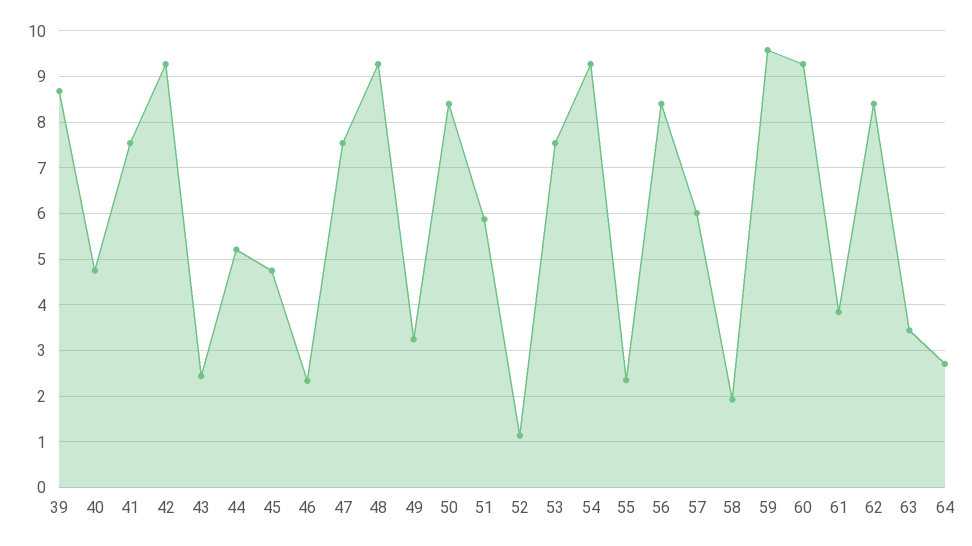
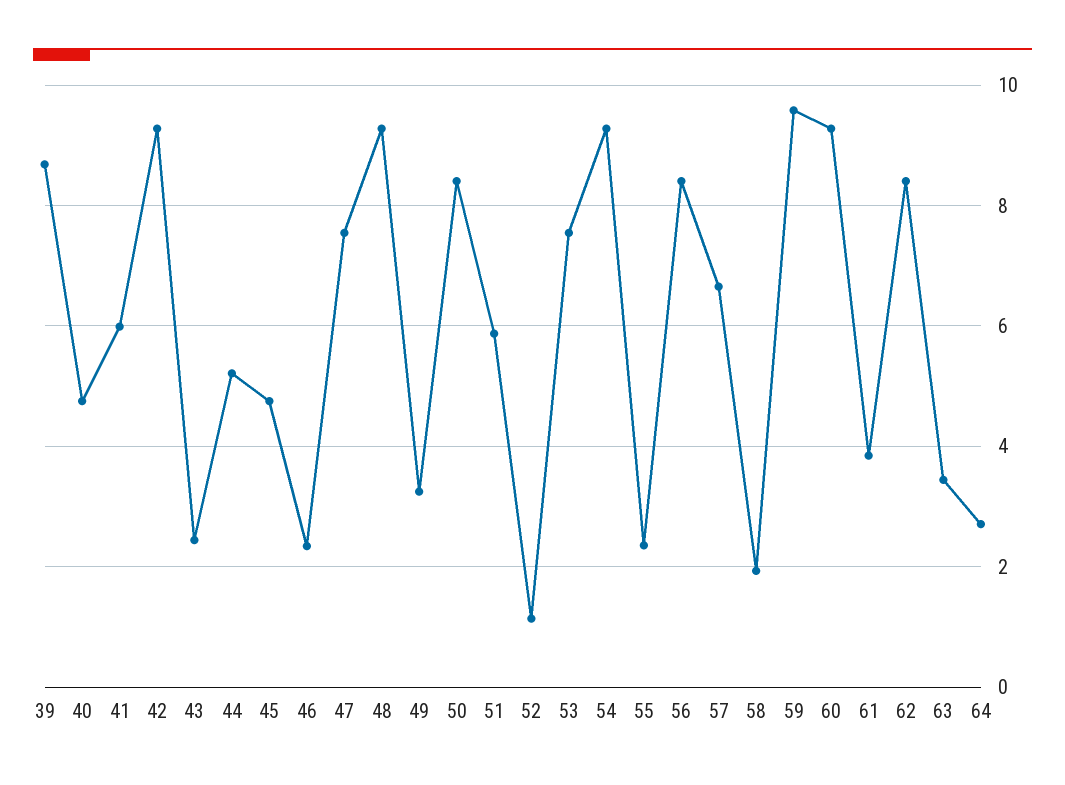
41: 7.6 -> 6
57: 6 -> 6.6

